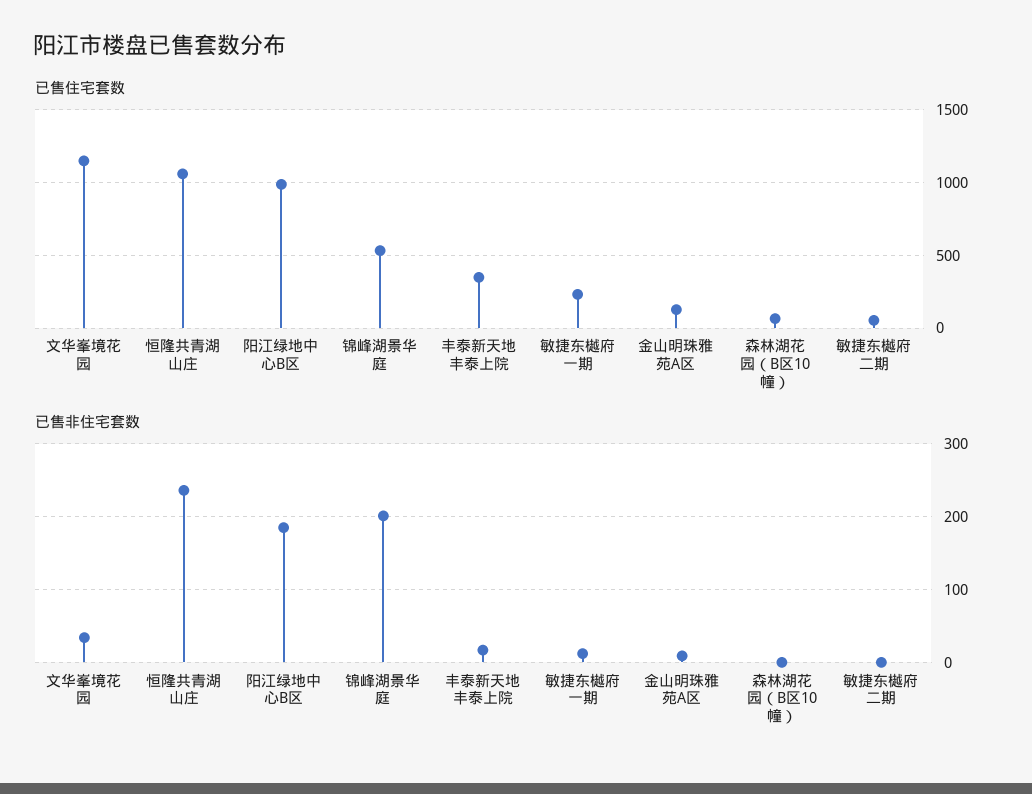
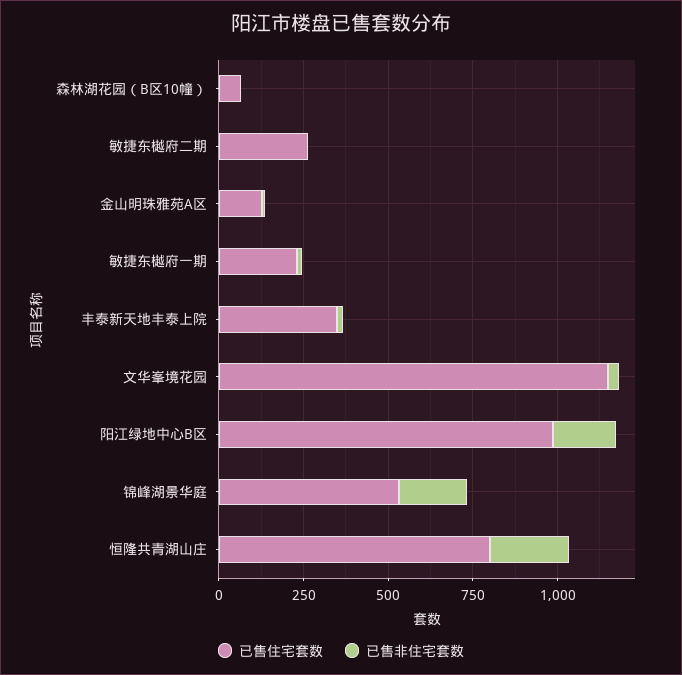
已售住宅套数, 恒隆共青湖山庄: 1050 -> 800
已售住宅套数, 敏捷东樾府二期: 50 -> 250

